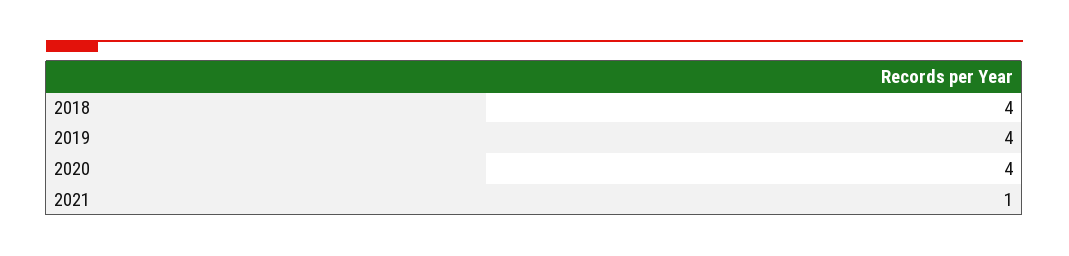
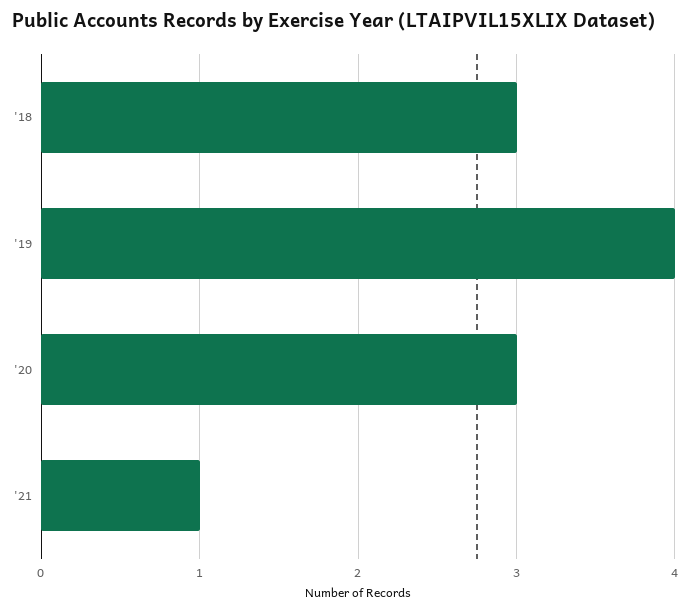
2018: 4 -> 3
2020: 4 -> 3

